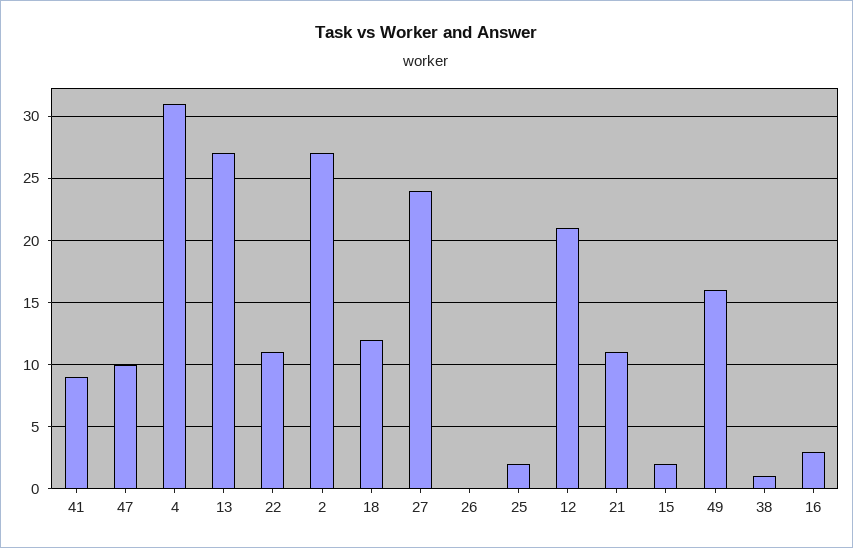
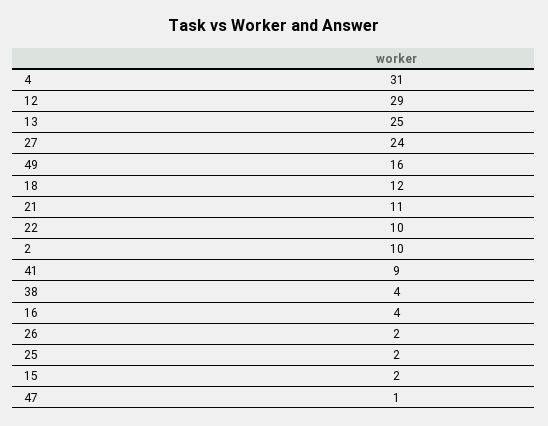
47: 10 -> 1
13: 27 -> 25
22: 11 -> 10
2: 27 -> 10
26: 0 -> 2
12: 21 -> 29
38: 1 -> 4
16: 3 -> 4

